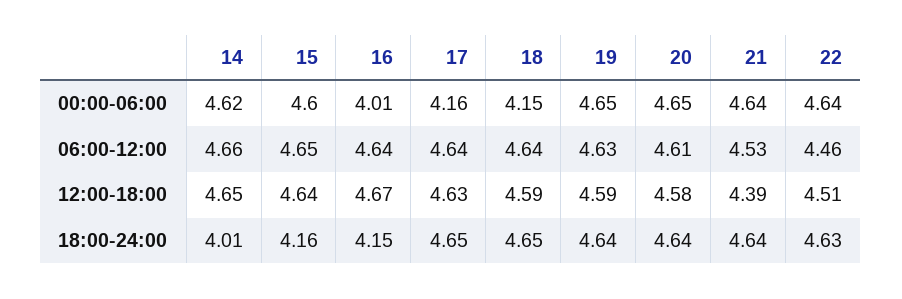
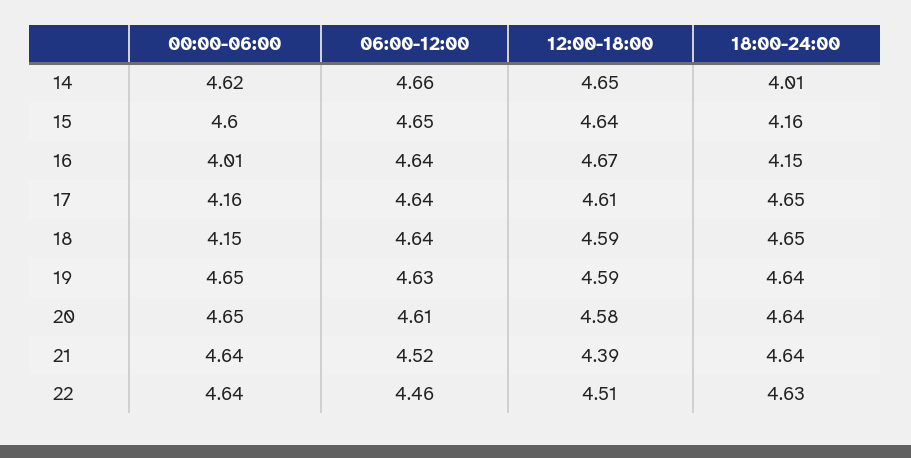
21, 06:00-12:00: 4.53 -> 4.52
17, 12:00-18:00: 4.63 -> 4.61

